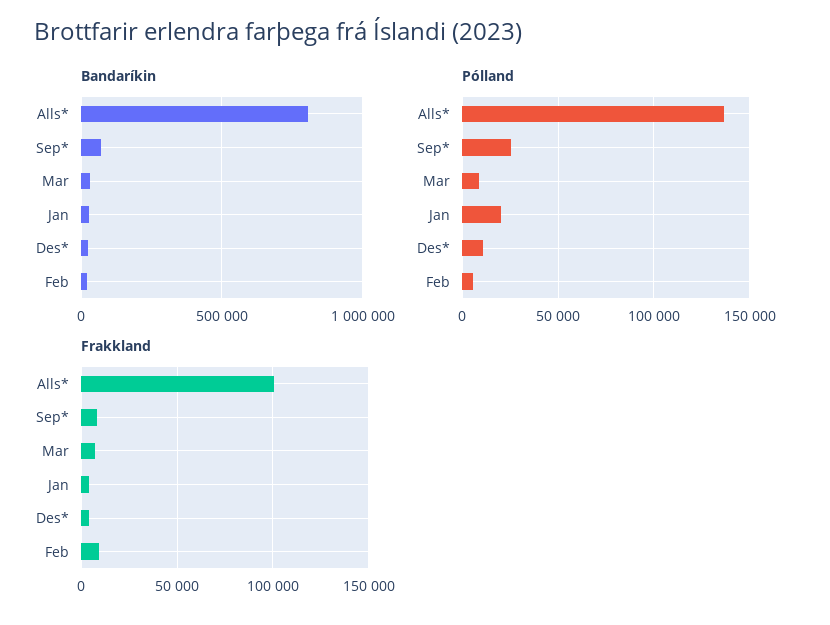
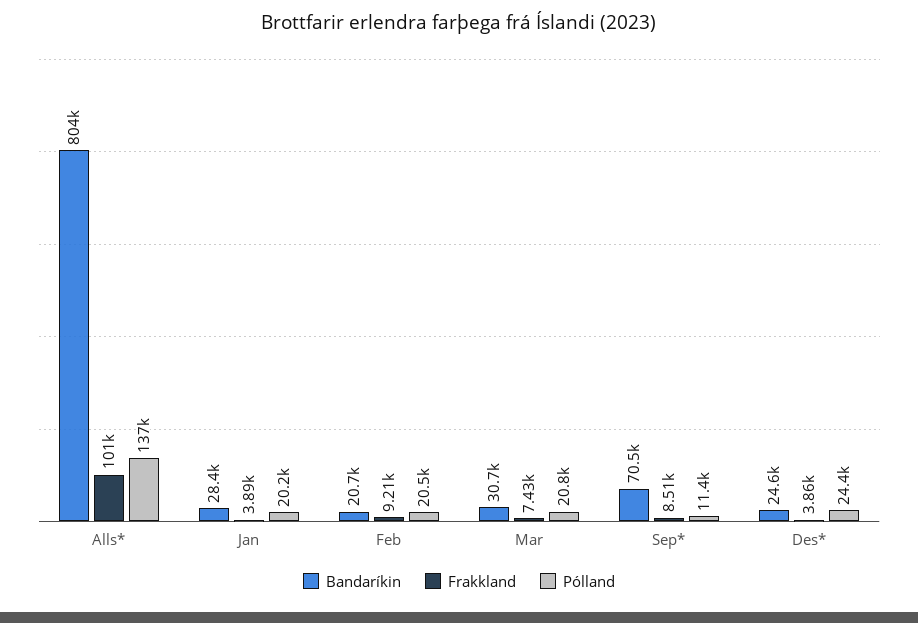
Pólland, Sep*: 25000 -> 11400
Pólland, Mar: 10000 -> 20800
Pólland, Des*: 10000 -> 24400
Pólland, Feb: 5000 -> 20500

